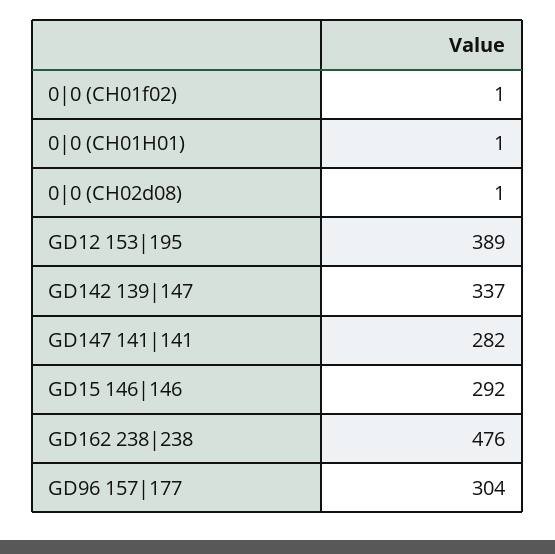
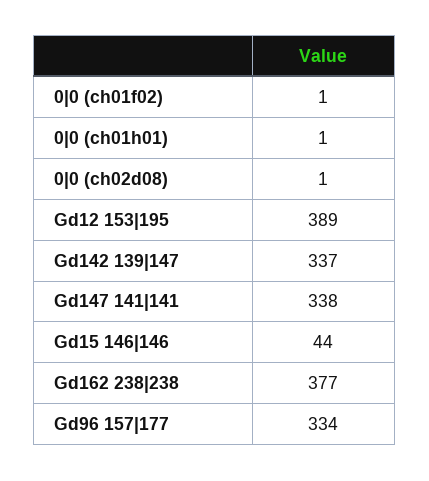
GD147 141|141: 282 -> 338
GD15 146|146: 292 -> 44
GD162 238|238: 476 -> 377
GD96 157|177: 304 -> 334

